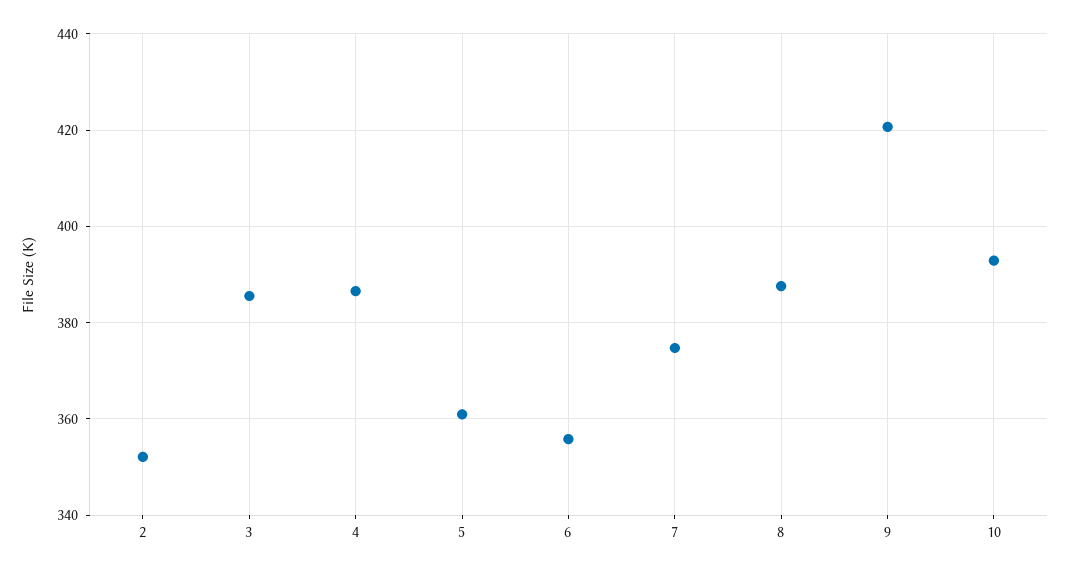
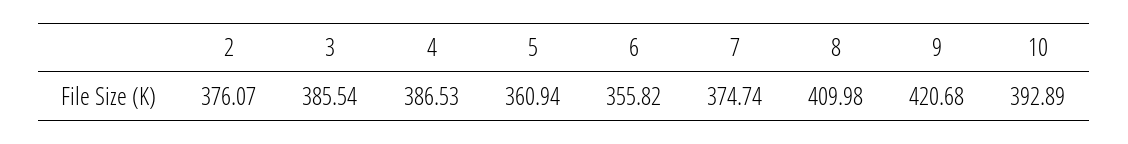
2: 352 -> 376.07
8: 388 -> 409.98

